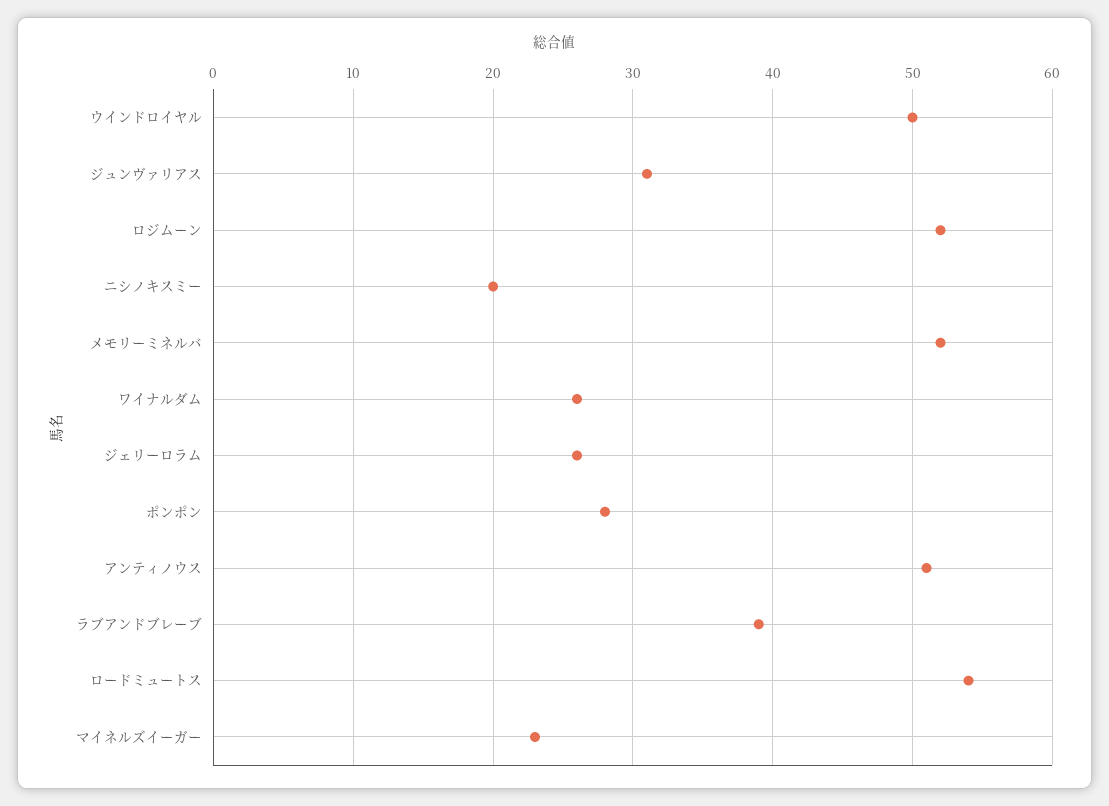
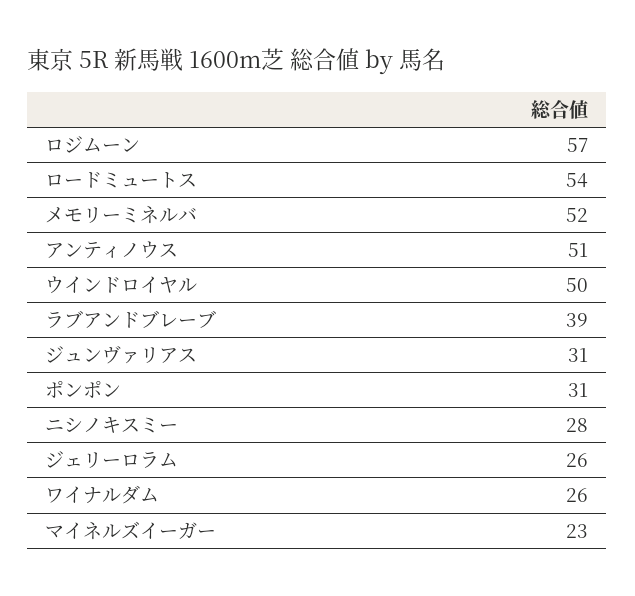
ロジムーン: 52 -> 57
ニシノキスミー: 20 -> 28
ポンポン: 28 -> 31

